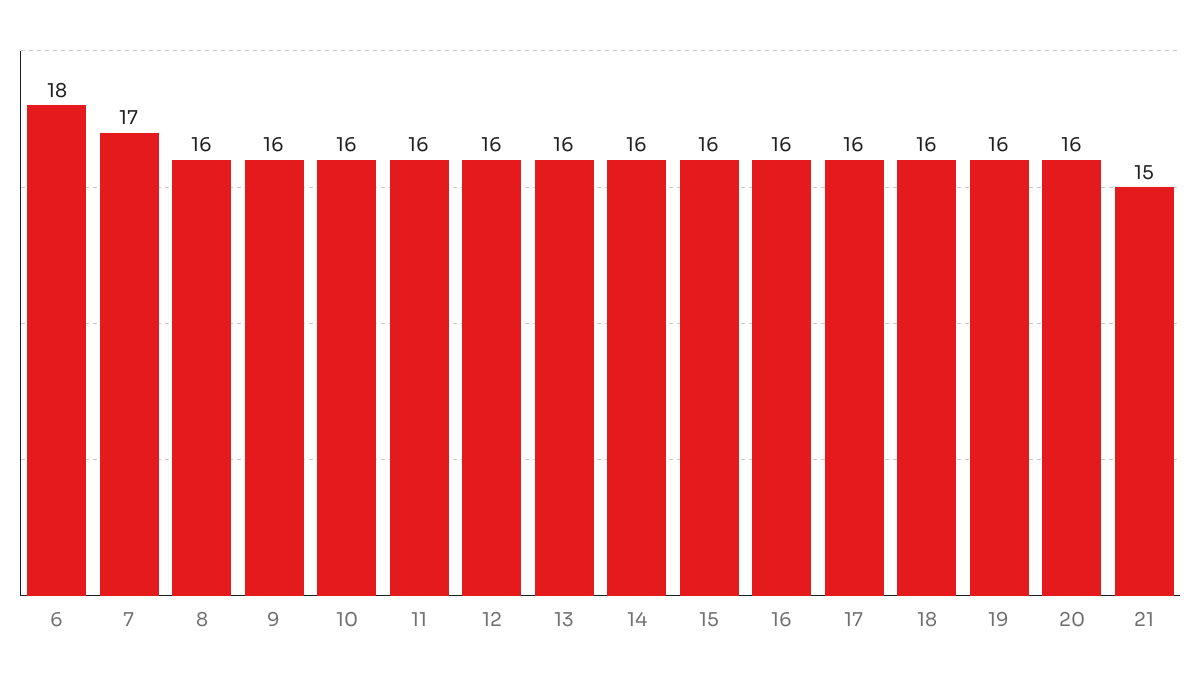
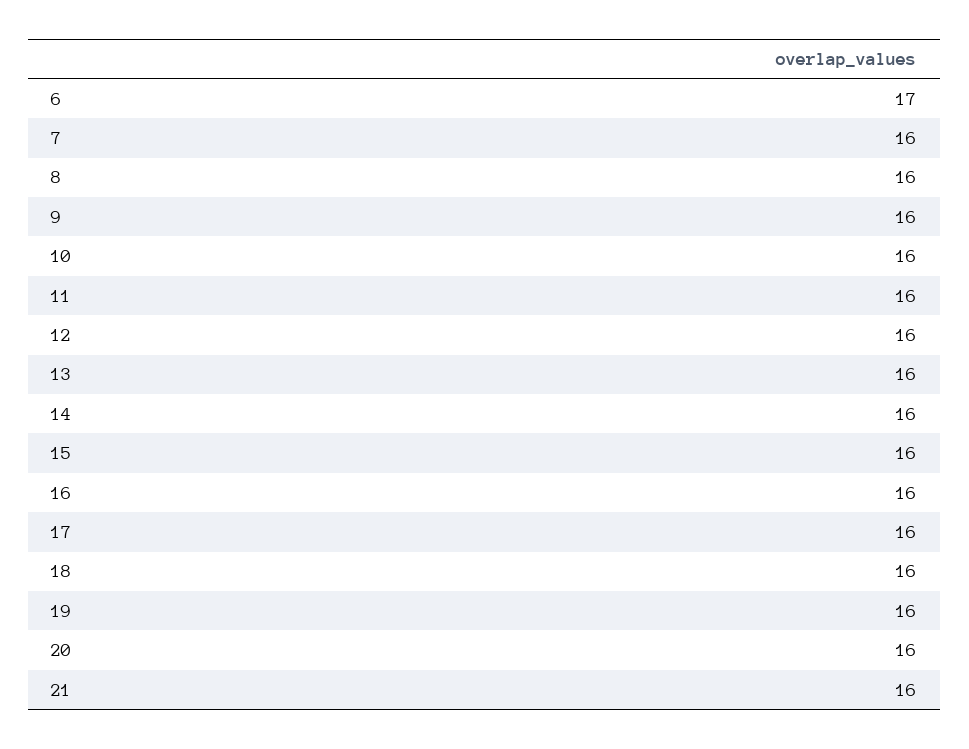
6: 18 -> 17
7: 17 -> 16
21: 15 -> 16

